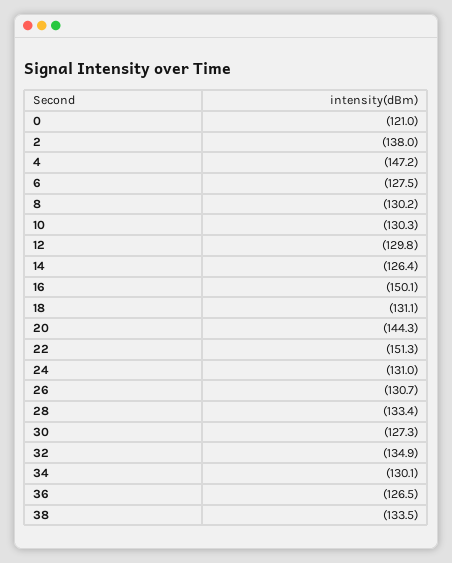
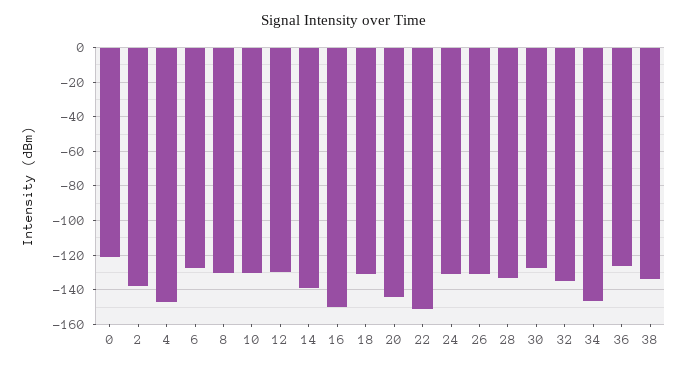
14: -126.4 -> -140
34: -130.1 -> -145

